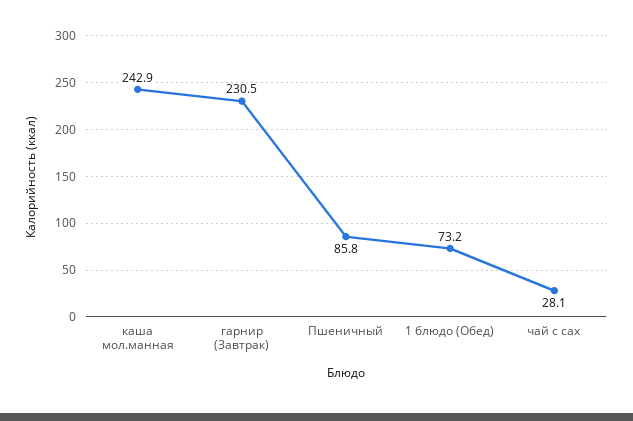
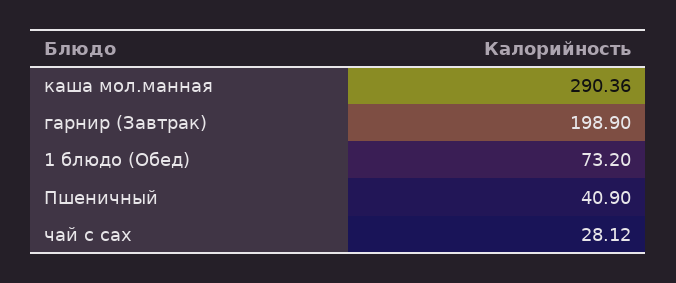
каша мол.манная: 242.9 -> 290.36
гарнир (Завтрак): 230.5 -> 198.9
Пшеничный: 85.8 -> 40.9

